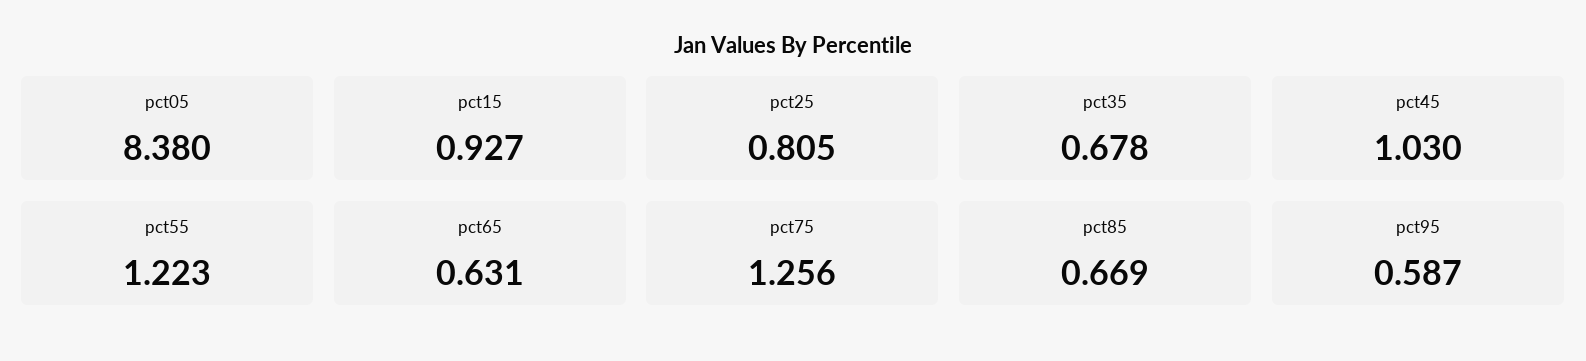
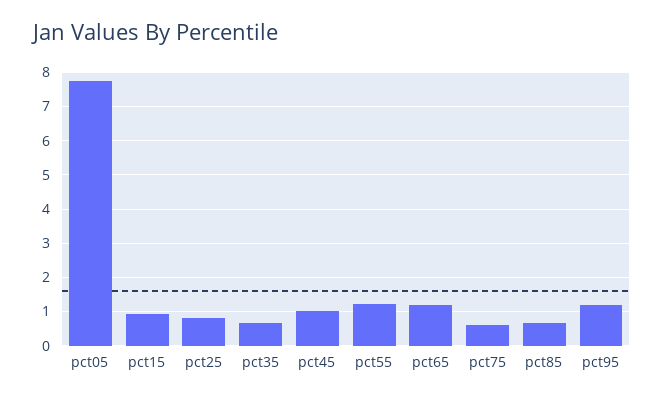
pct05: 8.38 -> 7.8
pct65: 0.631 -> 1.2
pct75: 1.256 -> 0.6
pct95: 0.587 -> 1.2

